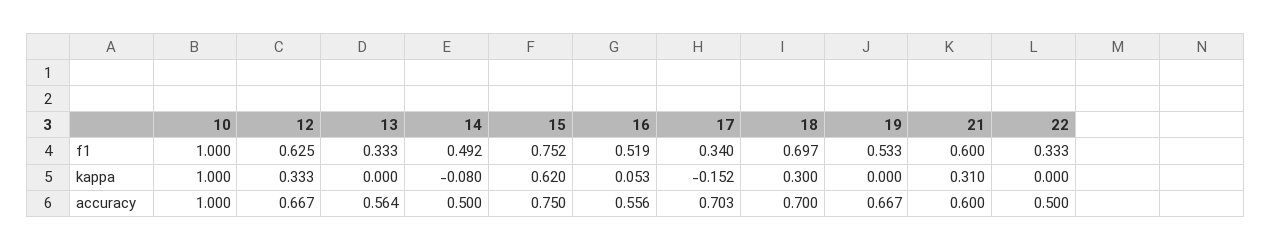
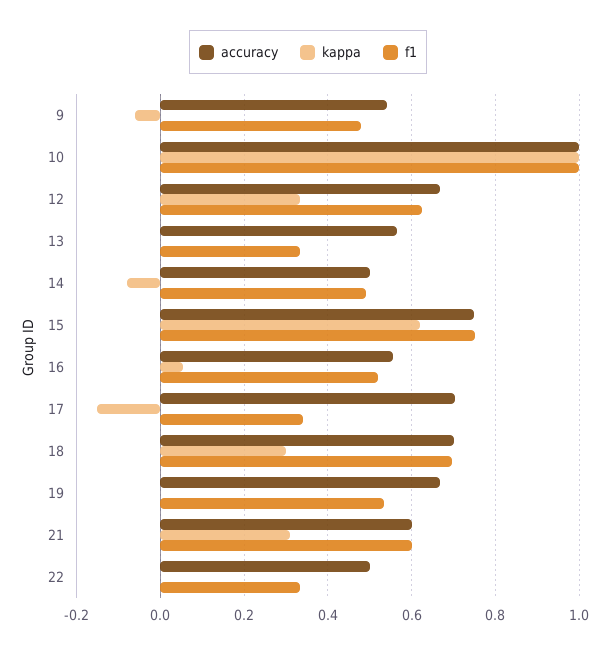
accuracy, 9: none -> 0.54
kappa, 9: none -> -0.06
f1, 9: none -> 0.48

